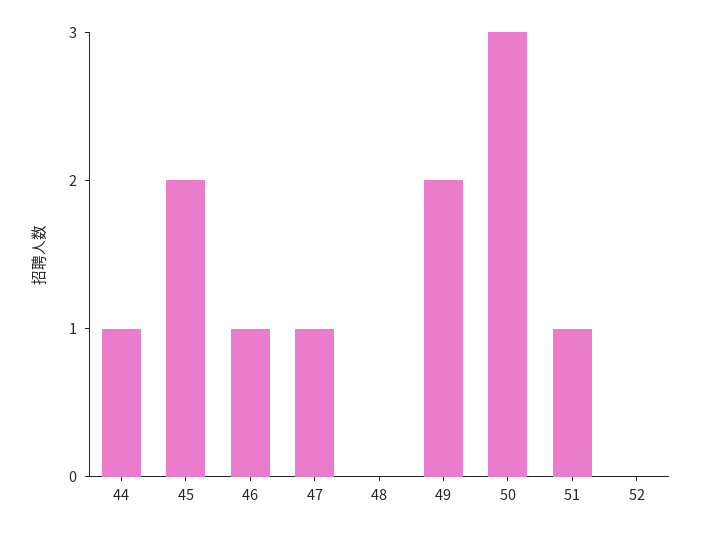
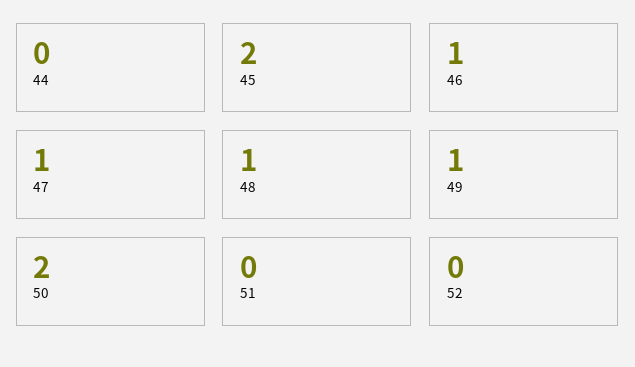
44: 1 -> 0
48: 0 -> 1
49: 2 -> 1
50: 3 -> 2
51: 1 -> 0

